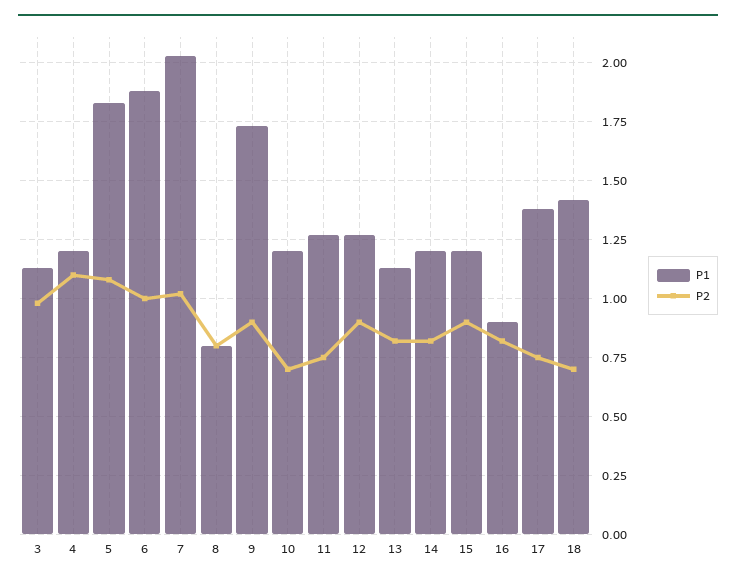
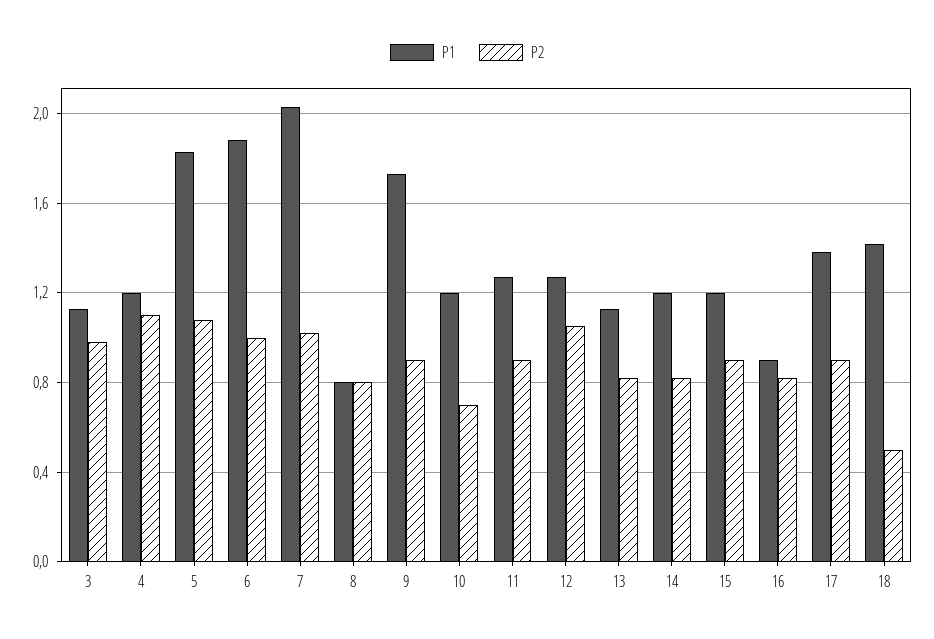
P2, 11: 0.75 -> 0.9
P2, 12: 0.9 -> 1.05
P2, 17: 0.75 -> 0.9
P2, 18: 0.7 -> 0.5

